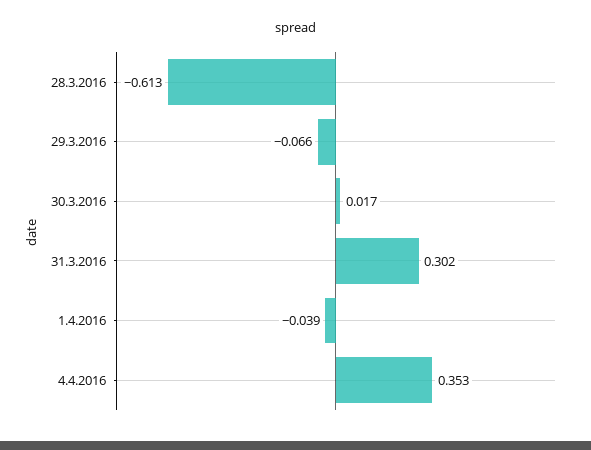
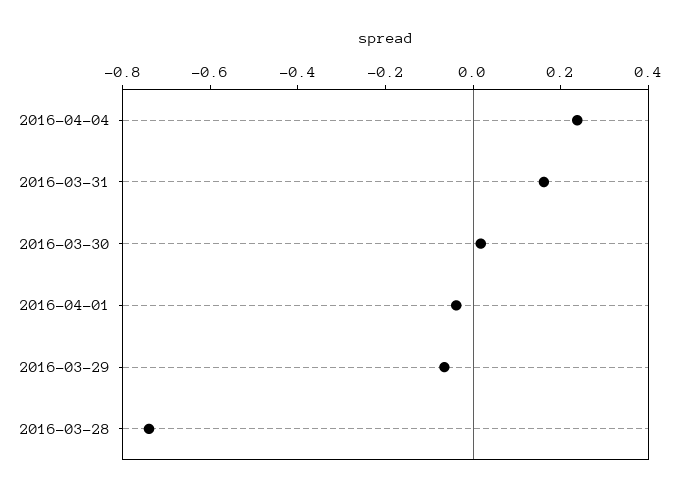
28.3.2016: -0.613 -> -0.75
31.3.2016: 0.302 -> 0.15
4.4.2016: 0.353 -> 0.25

